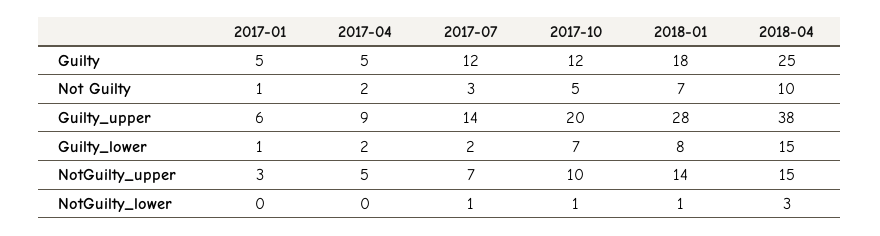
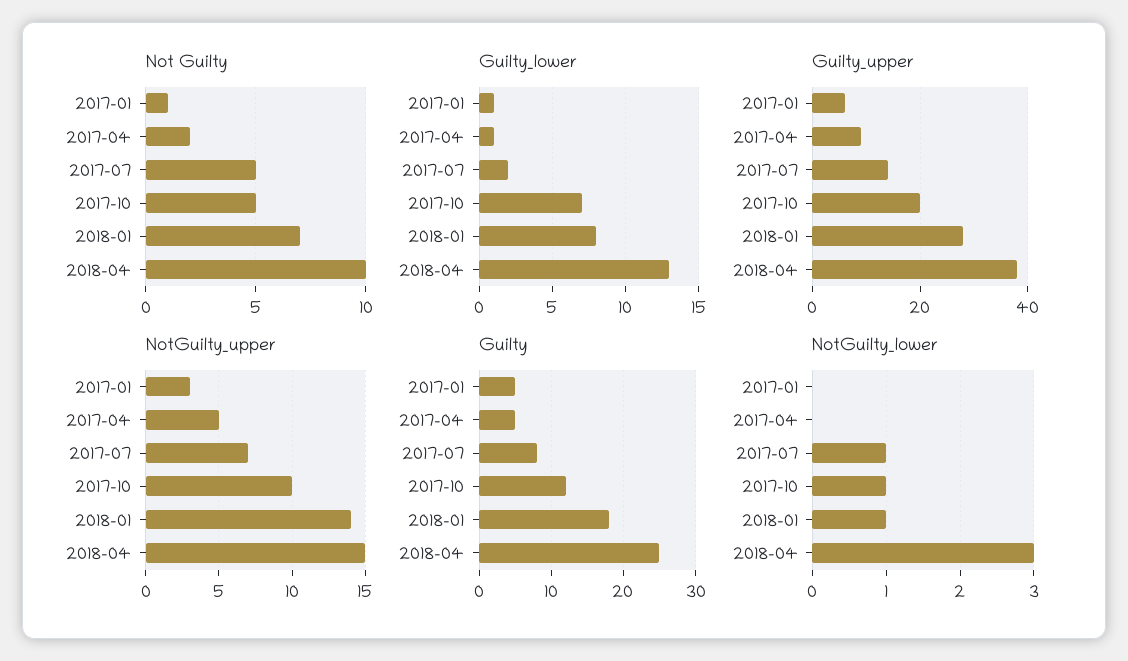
Guilty, 2017-07: 12 -> 8
Not Guilty, 2017-07: 3 -> 5
Guilty_lower, 2017-04: 2 -> 1
Guilty_lower, 2018-04: 15 -> 13

